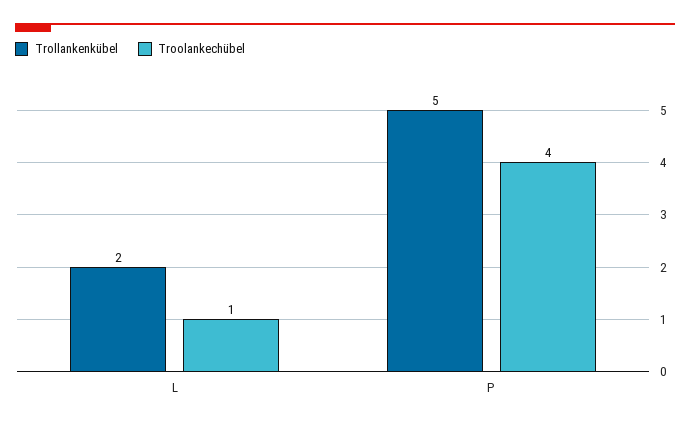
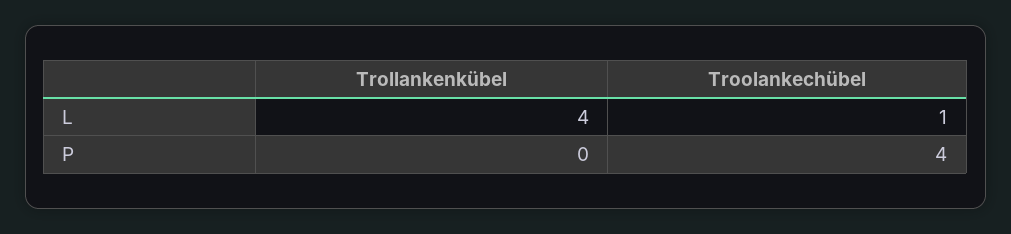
Trollankenkübel, L: 2 -> 4
Trollankenkübel, P: 5 -> 0

